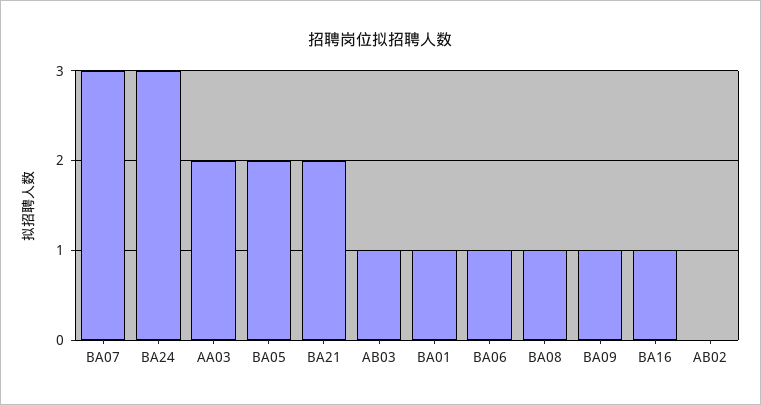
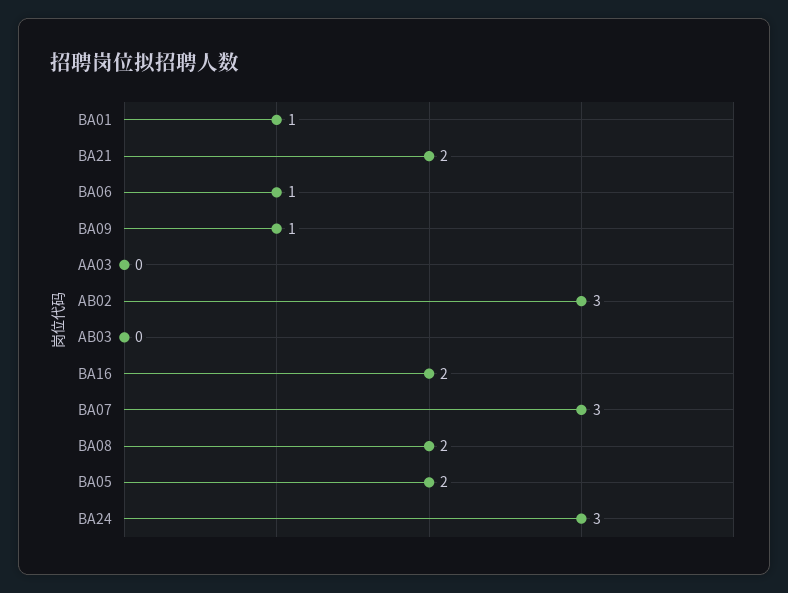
AA03: 2 -> 0
AB03: 1 -> 0
BA08: 1 -> 2
BA16: 1 -> 2
AB02: 0 -> 3

